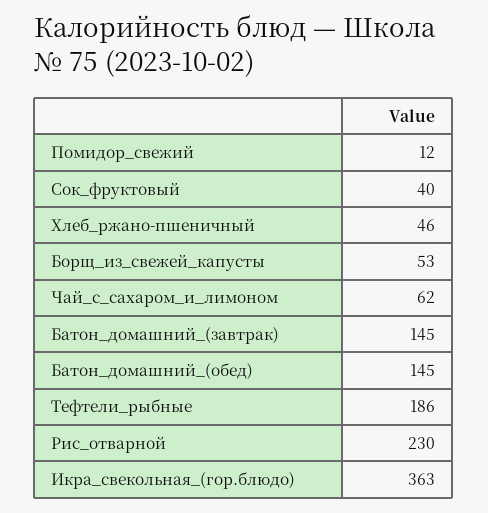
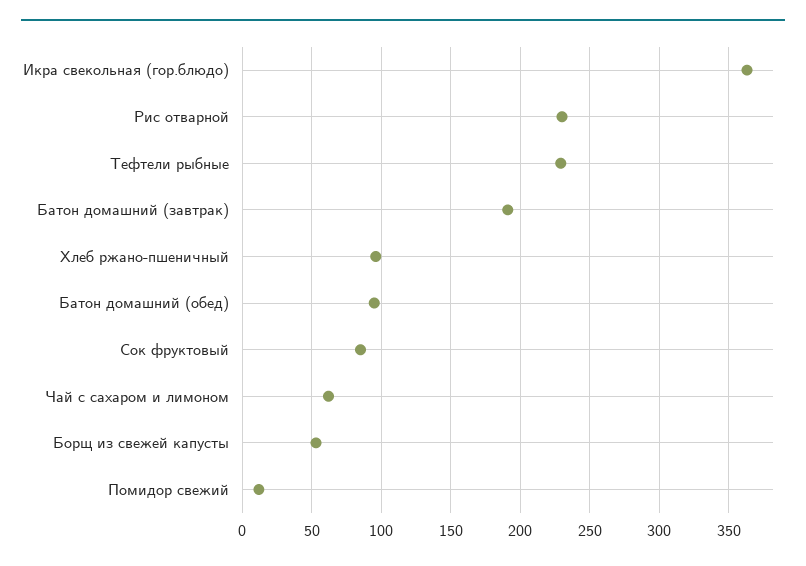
Сок_фруктовый: 40 -> 85
Хлеб_ржано-пшеничный: 46 -> 95
Батон_домашний_(завтрак): 145 -> 190
Батон_домашний_(обед): 145 -> 95
Тефтели_рыбные: 186 -> 230

